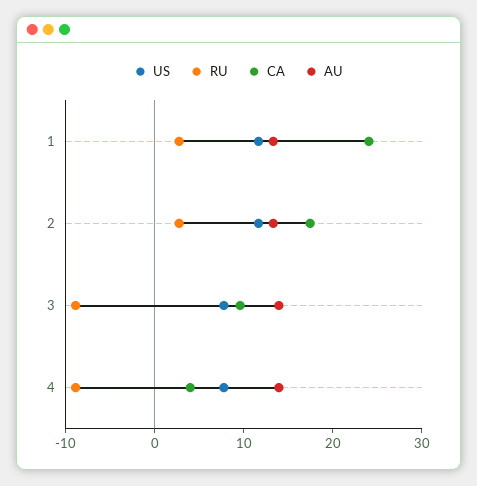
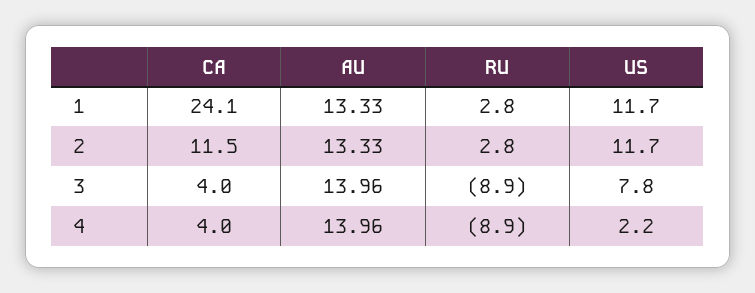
CA, 2: 18 -> 11.5
CA, 3: 10 -> 4
US, 4: 8 -> 2.2

